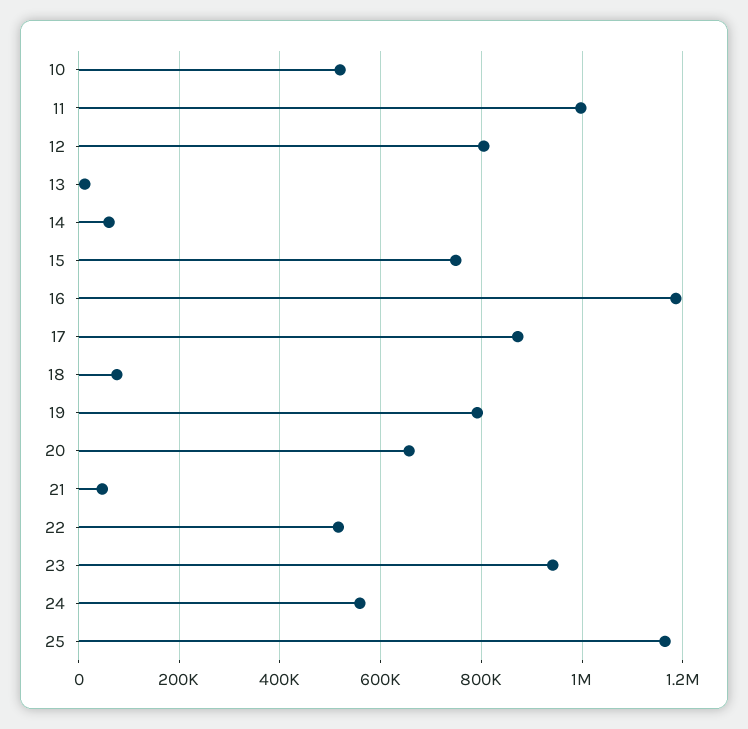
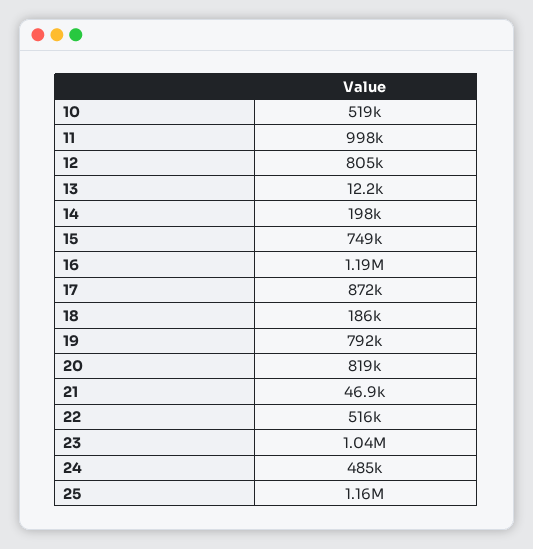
14: 60000 -> 198000
18: 80000 -> 186000
20: 660000 -> 819000
23: 940000 -> 1040000
24: 560000 -> 485000

